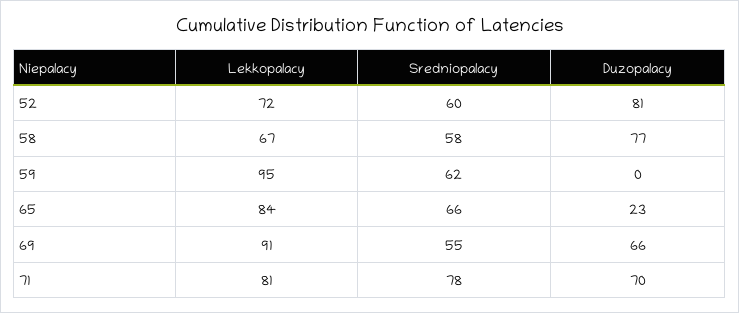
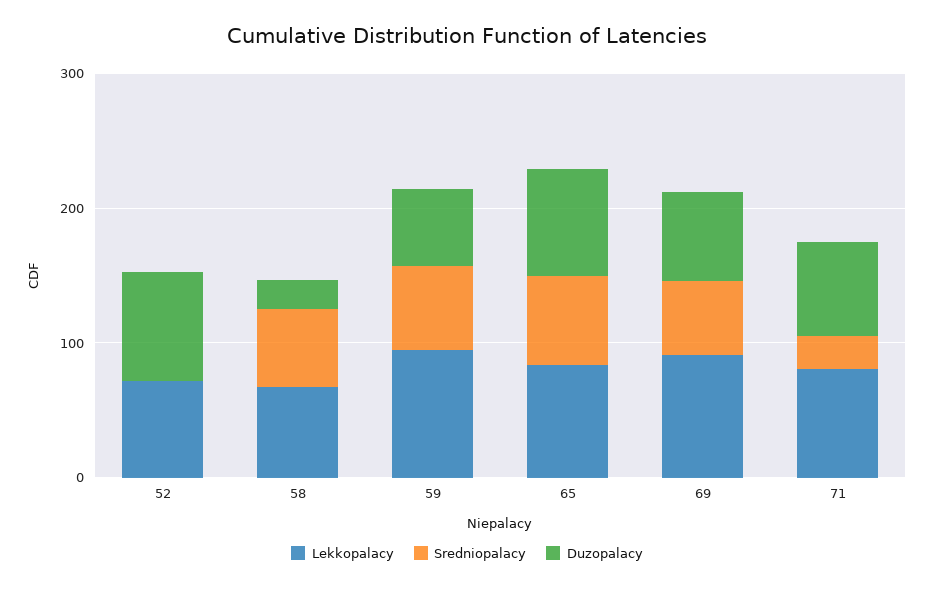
Sredniopalacy, 52: 60 -> 0
Duzopalacy, 58: 77 -> 20
Duzopalacy, 59: 0 -> 60
Duzopalacy, 65: 23 -> 80
Sredniopalacy, 71: 78 -> 20

